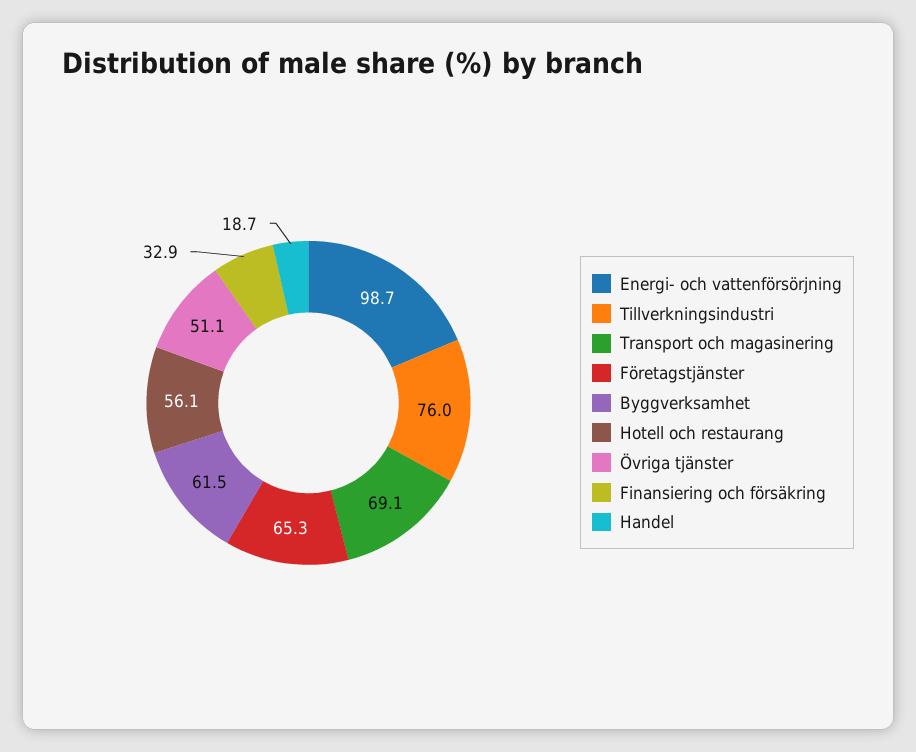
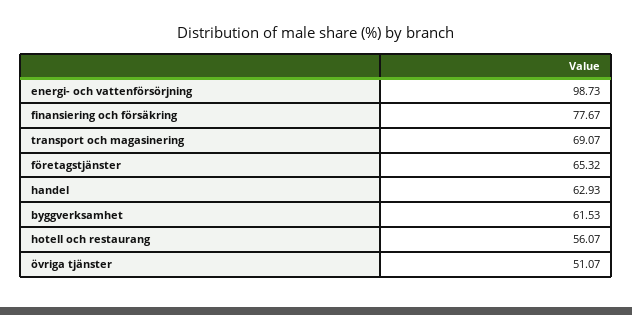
Tillverkningsindustri: 76 -> none
Finansiering och försäkring: 32.9 -> 77.67
Handel: 18.7 -> 62.93

